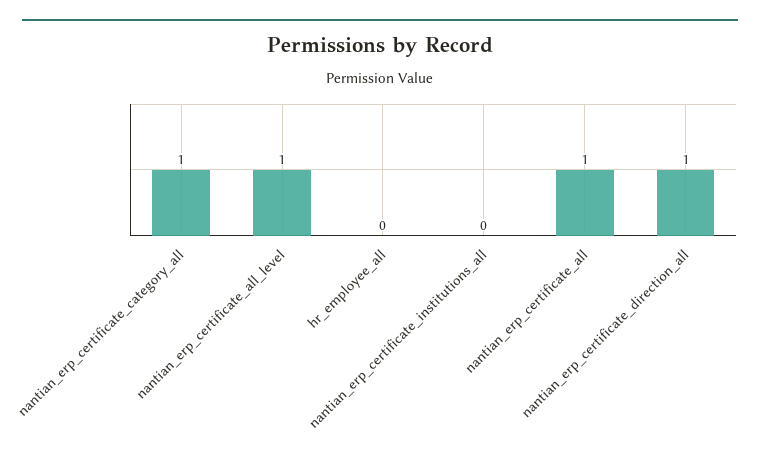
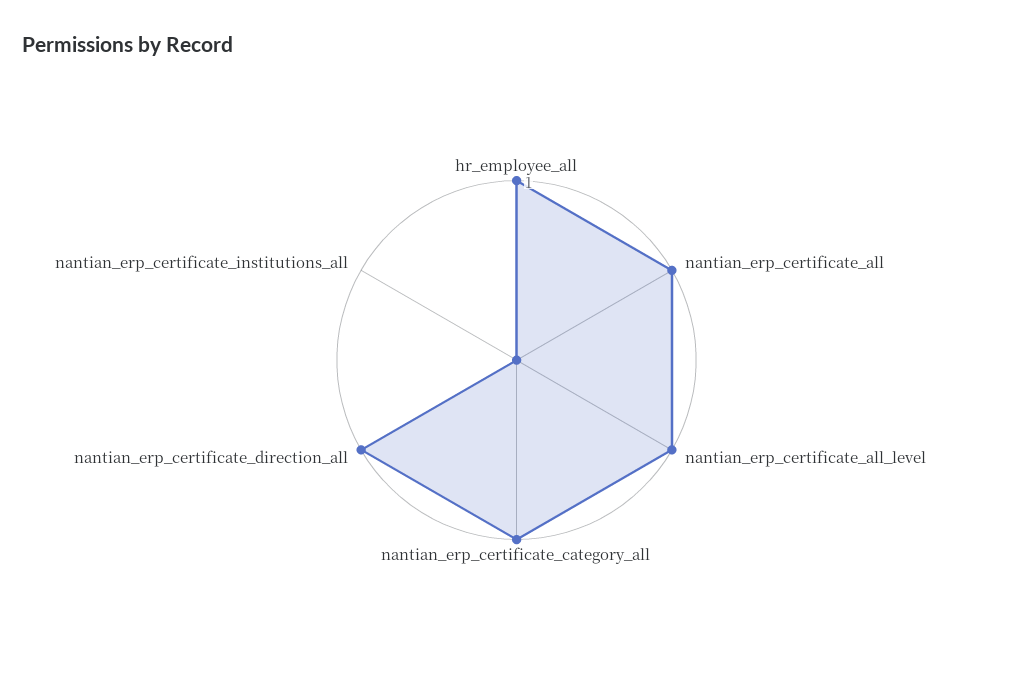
hr_employee_all: 0 -> 1

